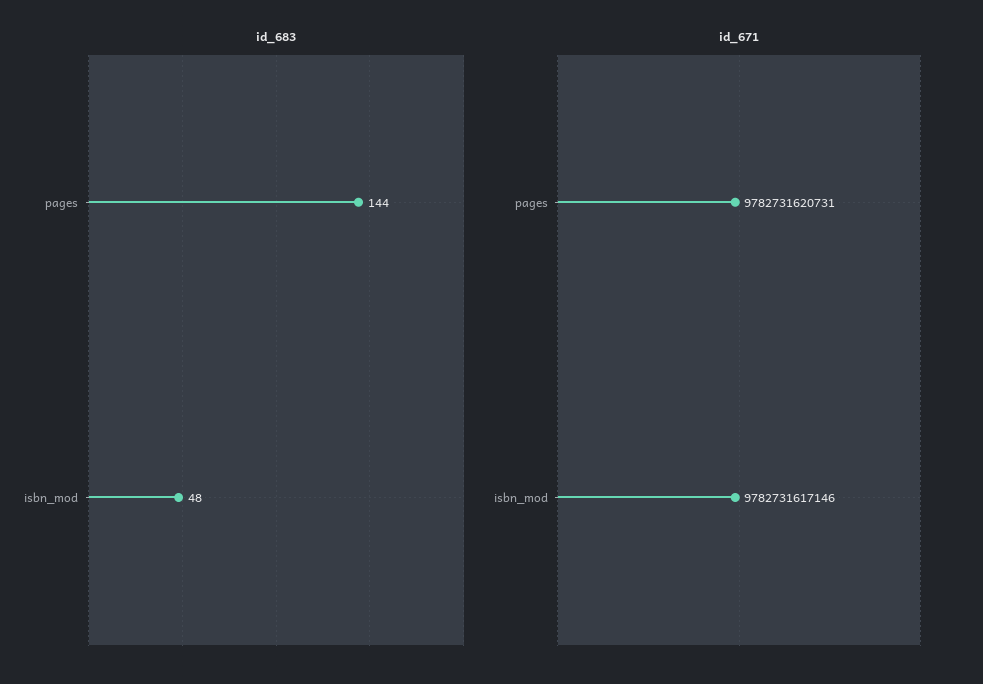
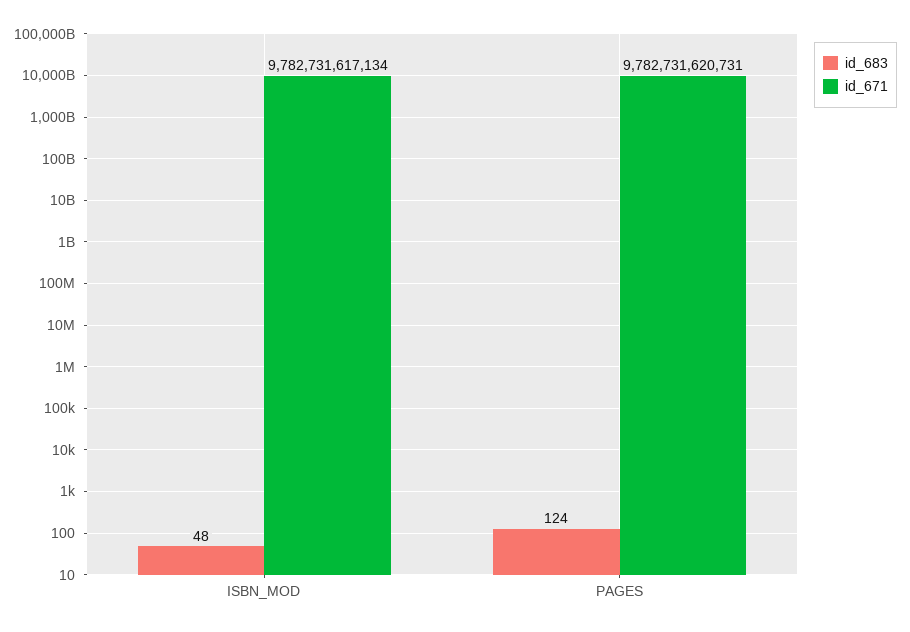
id_683, pages: 144 -> 124
id_671, isbn_mod: 9782731617146 -> 9782731617134

